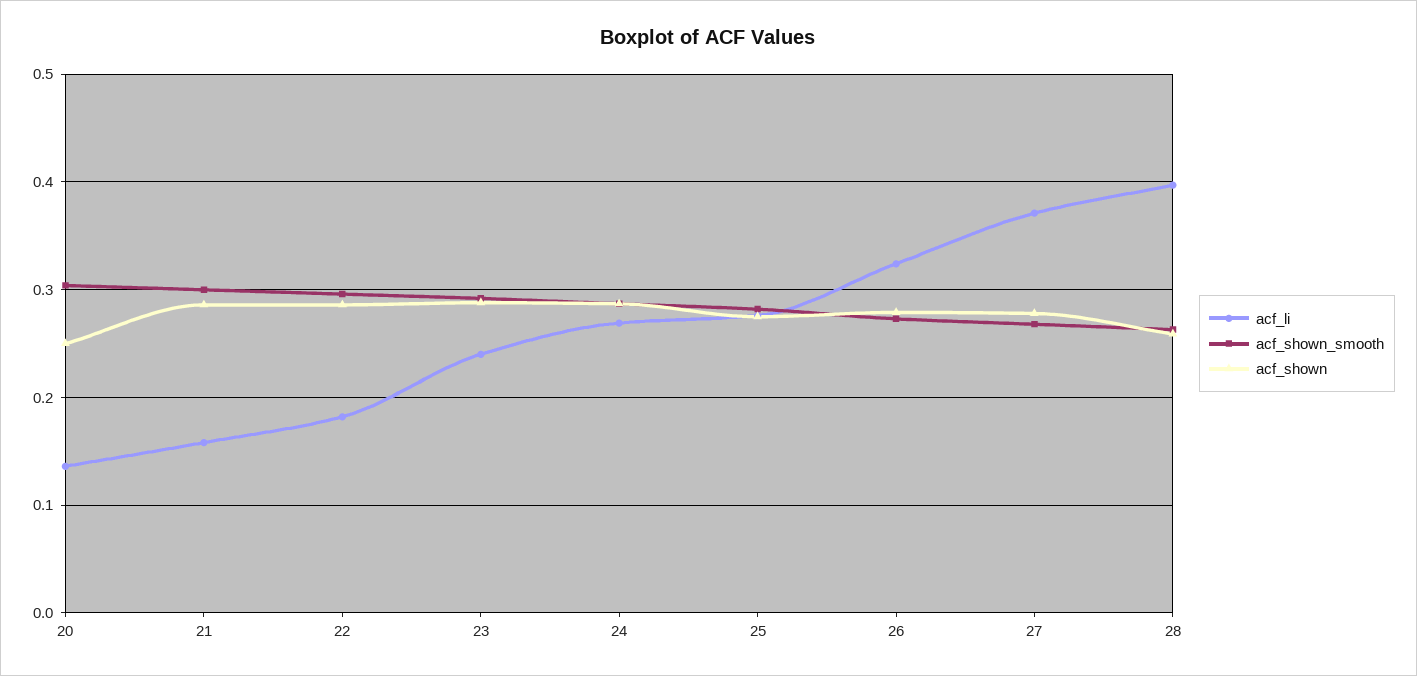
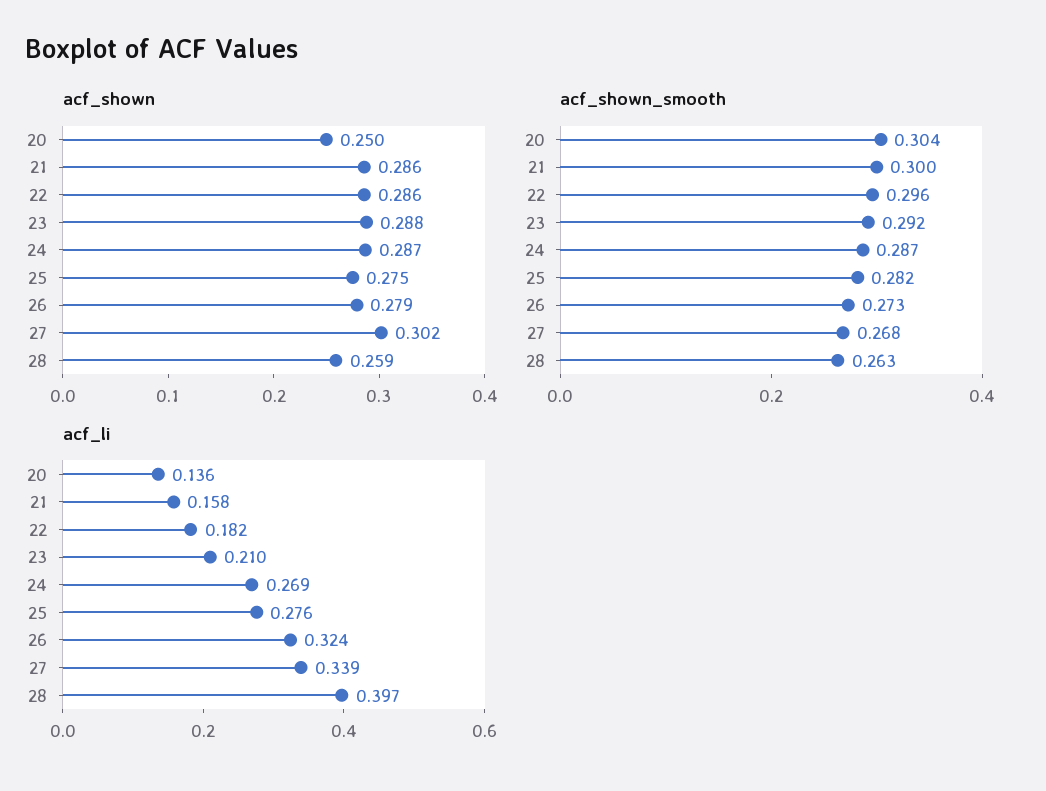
acf_li, 23: 0.24 -> 0.21
acf_li, 27: 0.37 -> 0.339
acf_shown, 27: 0.28 -> 0.302

